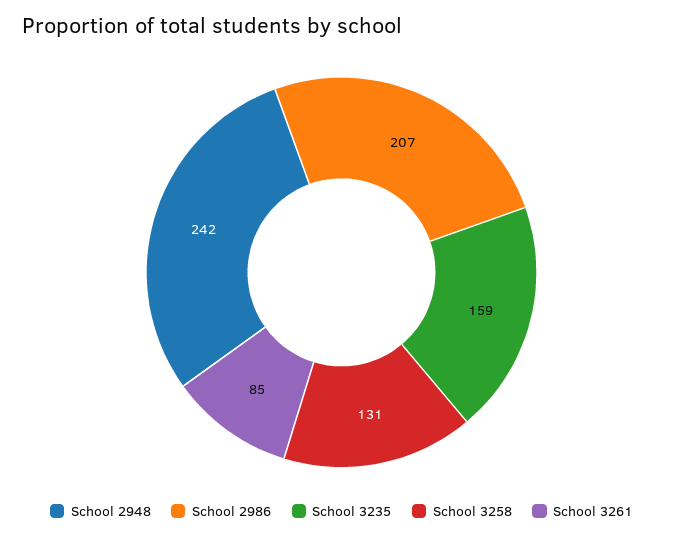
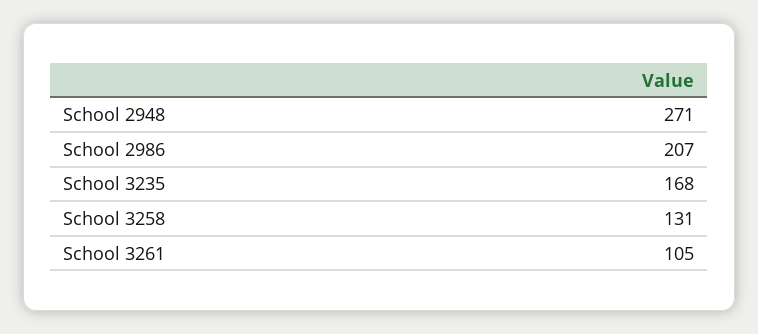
School 2948: 242 -> 271
School 3235: 159 -> 168
School 3261: 85 -> 105

